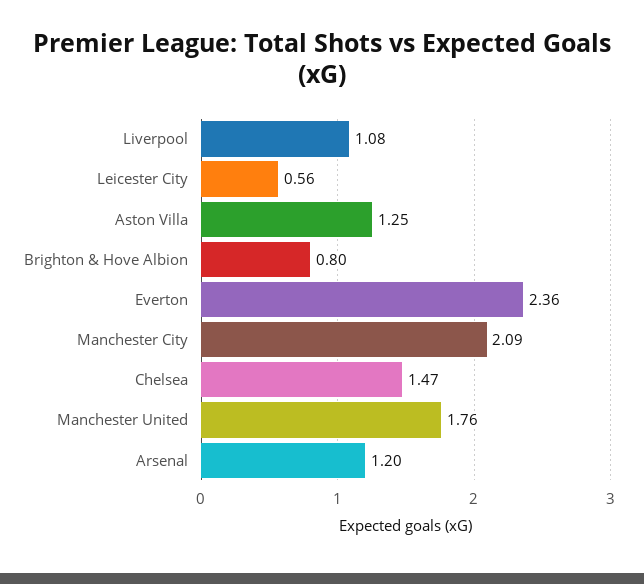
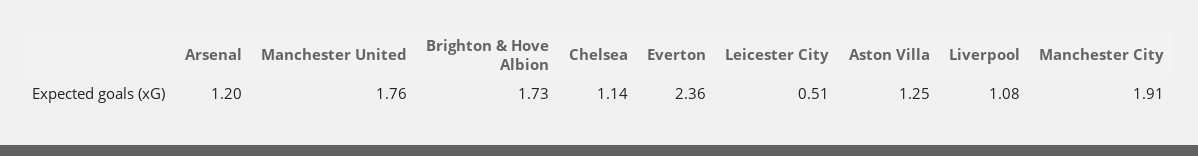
Leicester City: 0.56 -> 0.51
Brighton & Hove Albion: 0.8 -> 1.73
Manchester City: 2.09 -> 1.91
Chelsea: 1.47 -> 1.14

